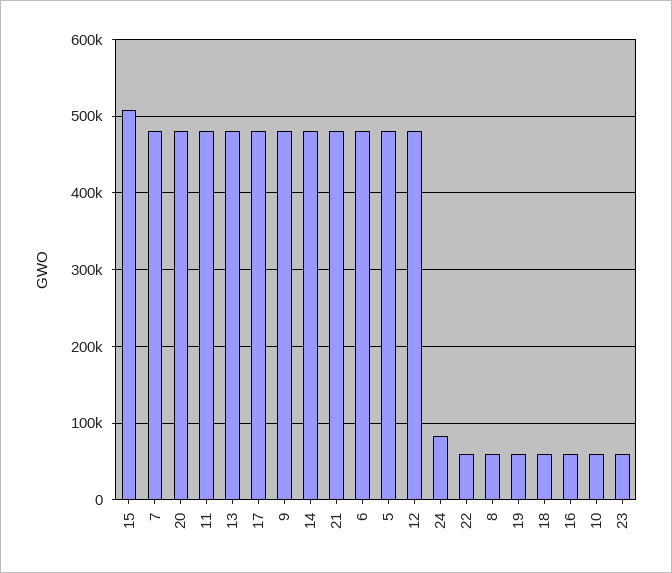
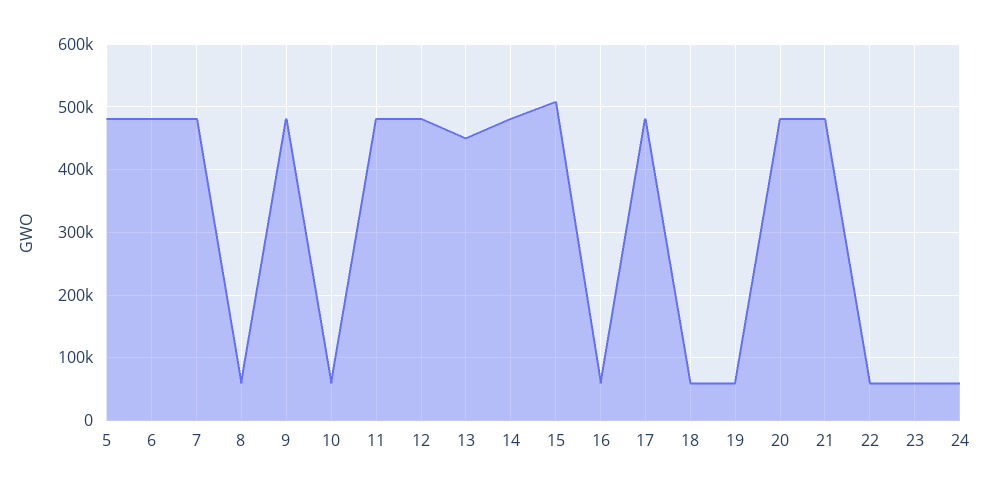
13: 480000 -> 450000
24: 80000 -> 60000

